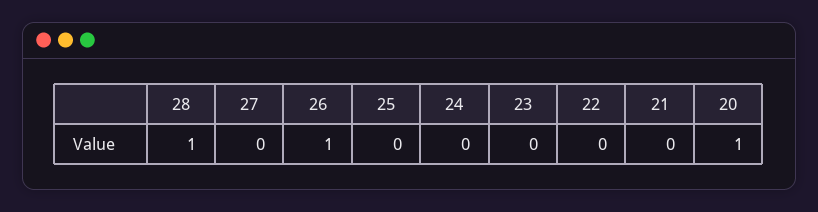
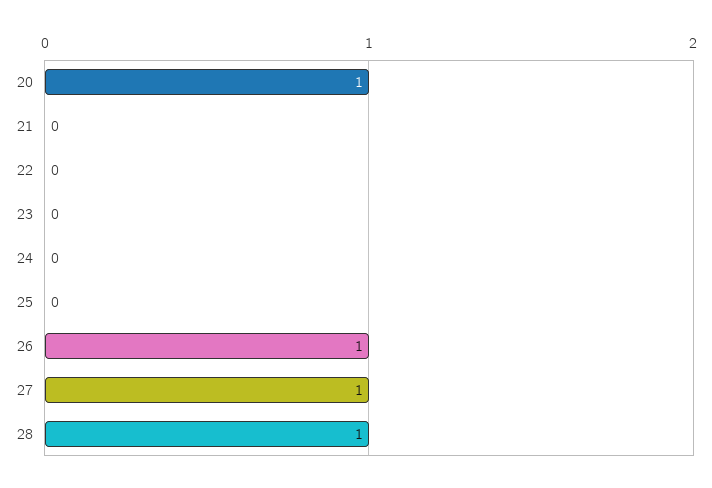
27: 0 -> 1

